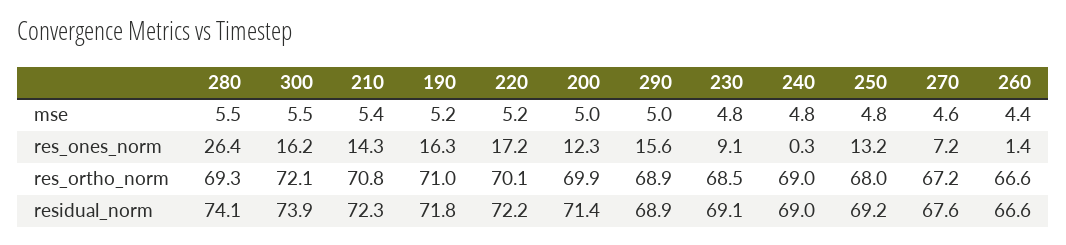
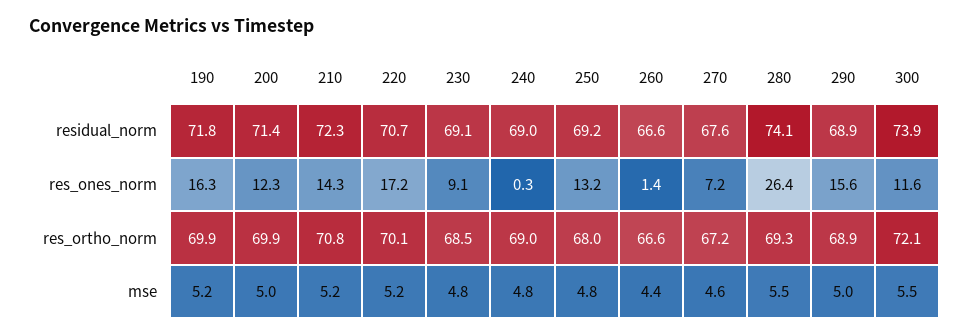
210, mse: 5.4 -> 5.2
300, res_ones_norm: 16.2 -> 11.6
190, res_ortho_norm: 71 -> 69.9
220, residual_norm: 72.2 -> 70.7

